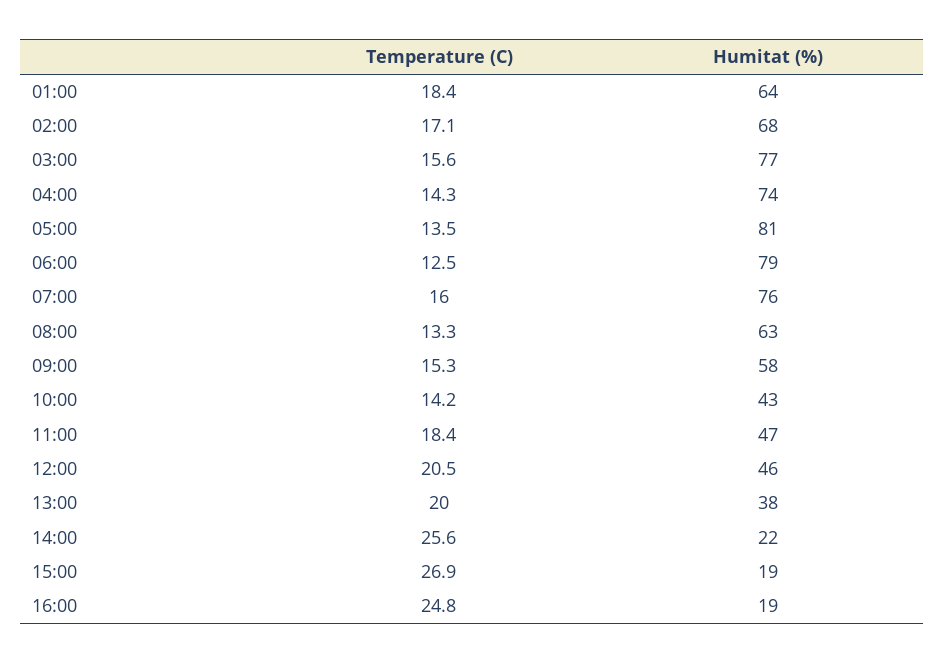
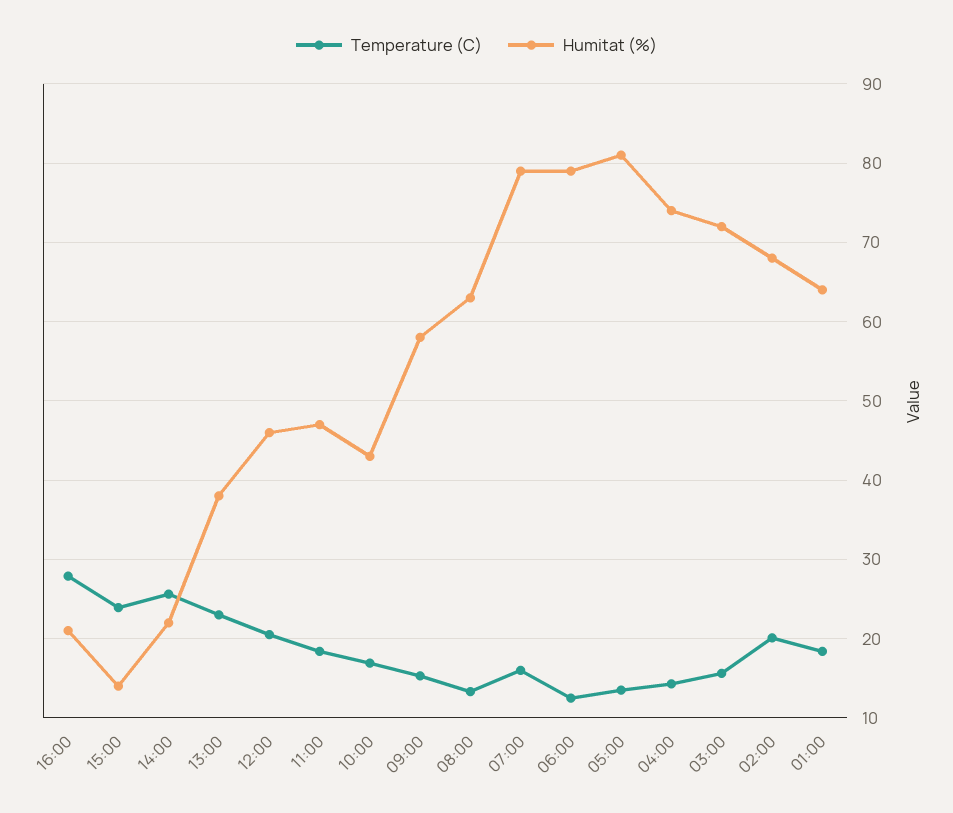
Temperature (C), 02:00: 17.1 -> 20
Humitat (%), 03:00: 77 -> 72
Humitat (%), 07:00: 76 -> 79
Temperature (C), 10:00: 14.2 -> 17
Temperature (C), 13:00: 20 -> 23
Temperature (C), 15:00: 26.9 -> 24
Humitat (%), 15:00: 19 -> 14
Temperature (C), 16:00: 24.8 -> 28
Humitat (%), 16:00: 19 -> 21

